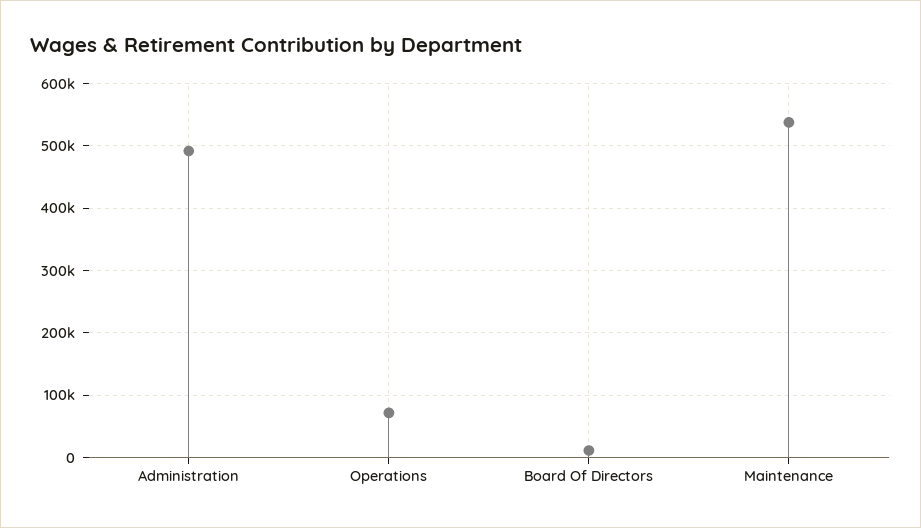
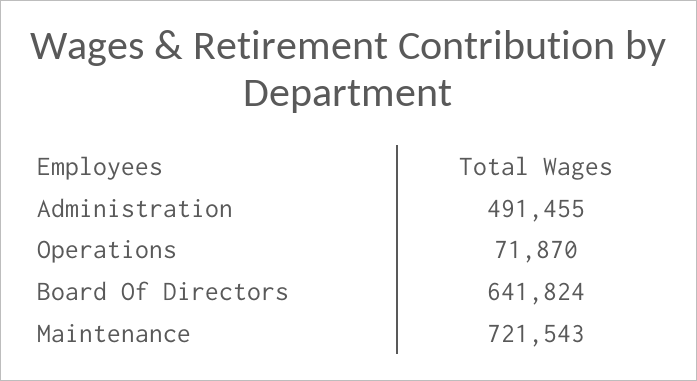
Board Of Directors: 10000 -> 641824
Maintenance: 540000 -> 721543

